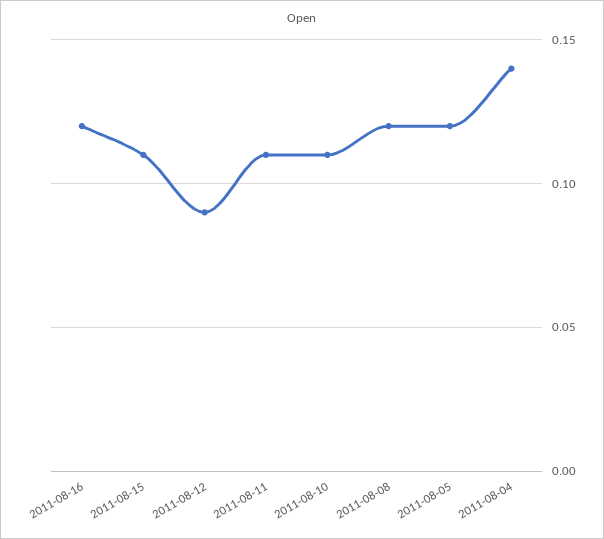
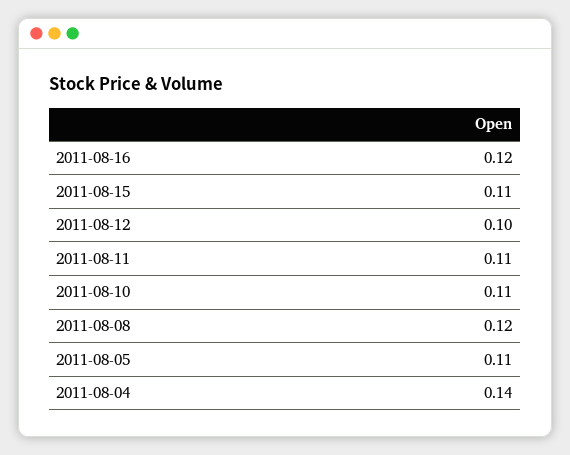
2011-08-12: 0.09 -> 0.1
2011-08-05: 0.12 -> 0.11

